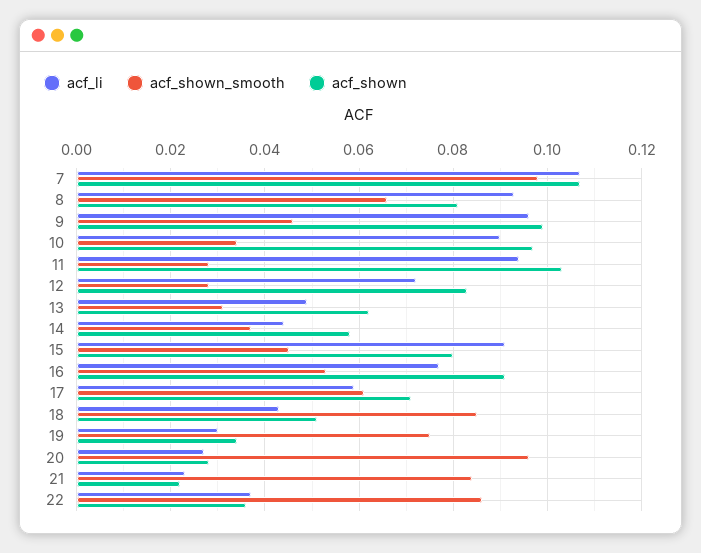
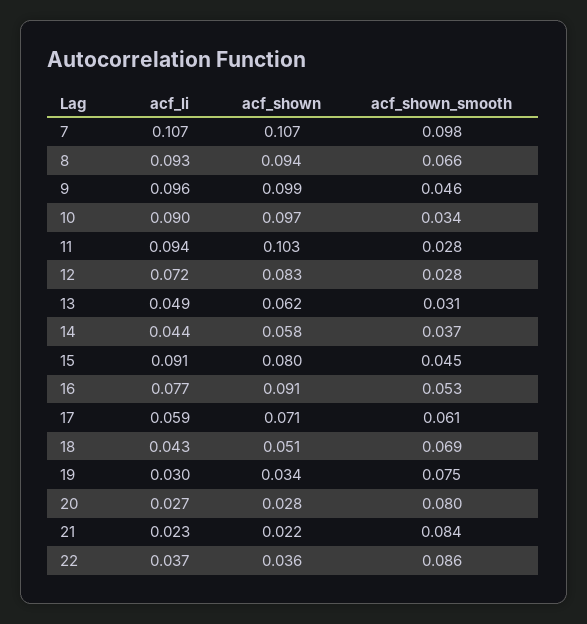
acf_shown, 8: 0.08 -> 0.094
acf_shown_smooth, 18: 0.085 -> 0.069
acf_shown_smooth, 20: 0.095 -> 0.08

